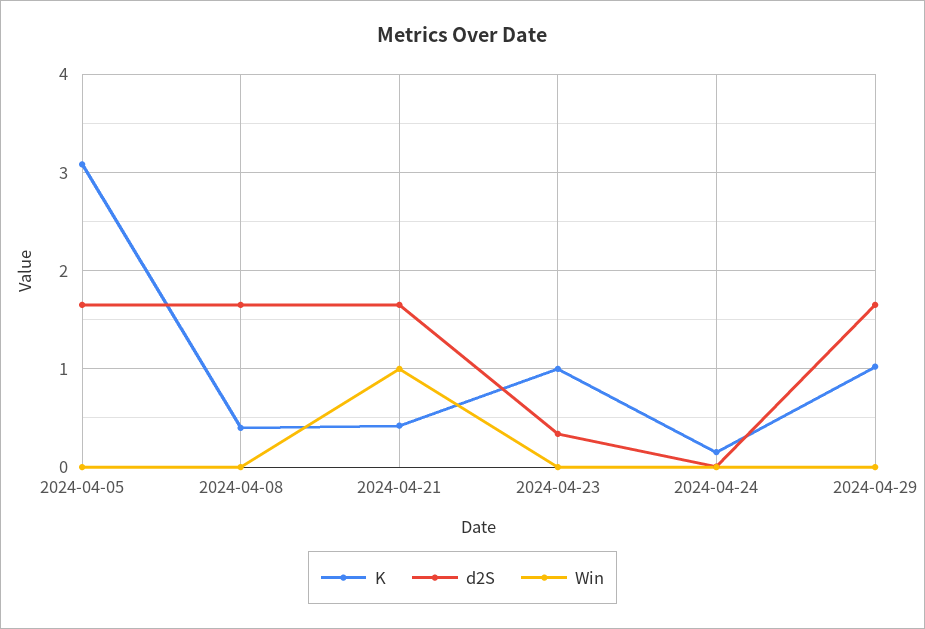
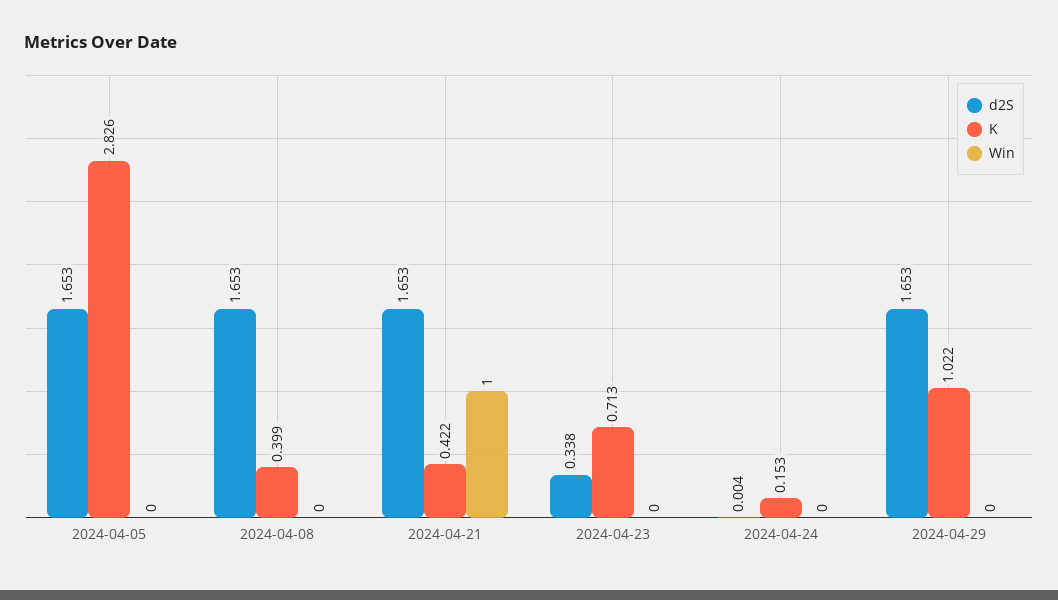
K, 2024-04-05: 3.1 -> 2.826
K, 2024-04-23: 1 -> 0.713

